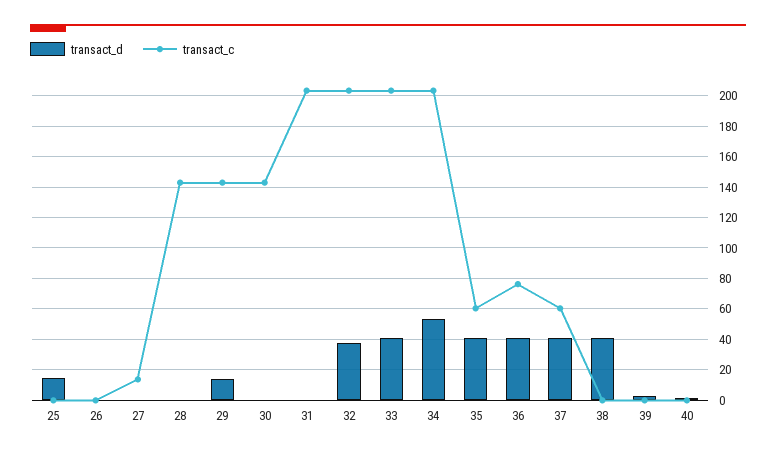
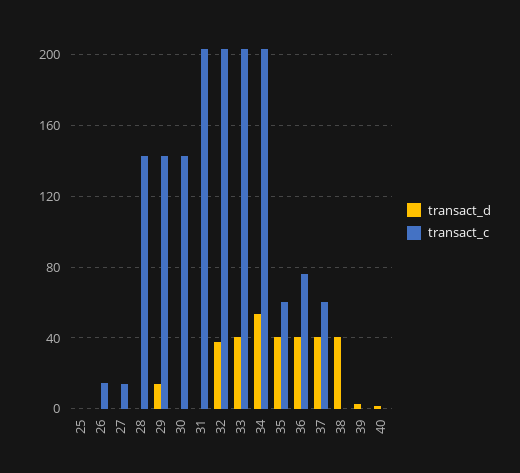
transact_d, 25: 15 -> 0
transact_c, 26: 0 -> 15

